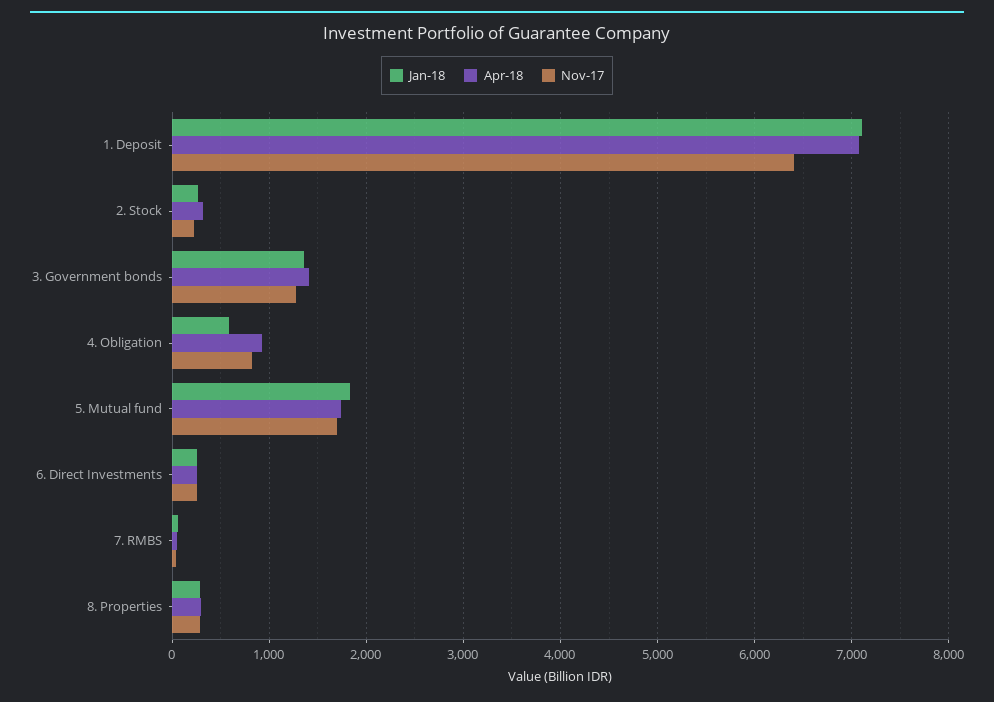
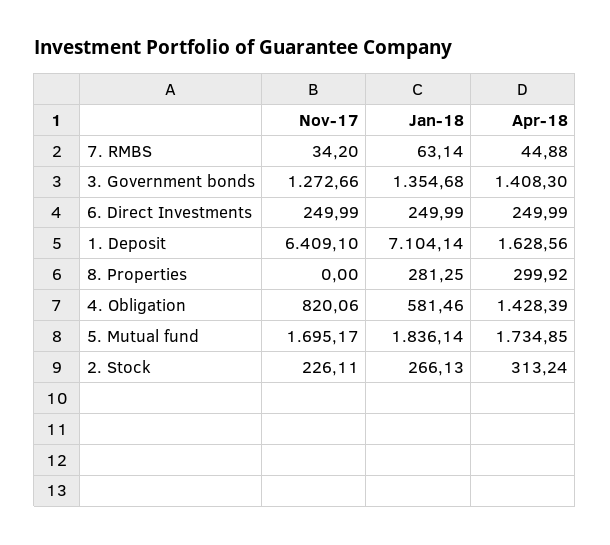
Apr-18, 1. Deposit: 7100 -> 1628.56
Apr-18, 4. Obligation: 900 -> 1428.39
Nov-17, 8. Properties: 300 -> 0

